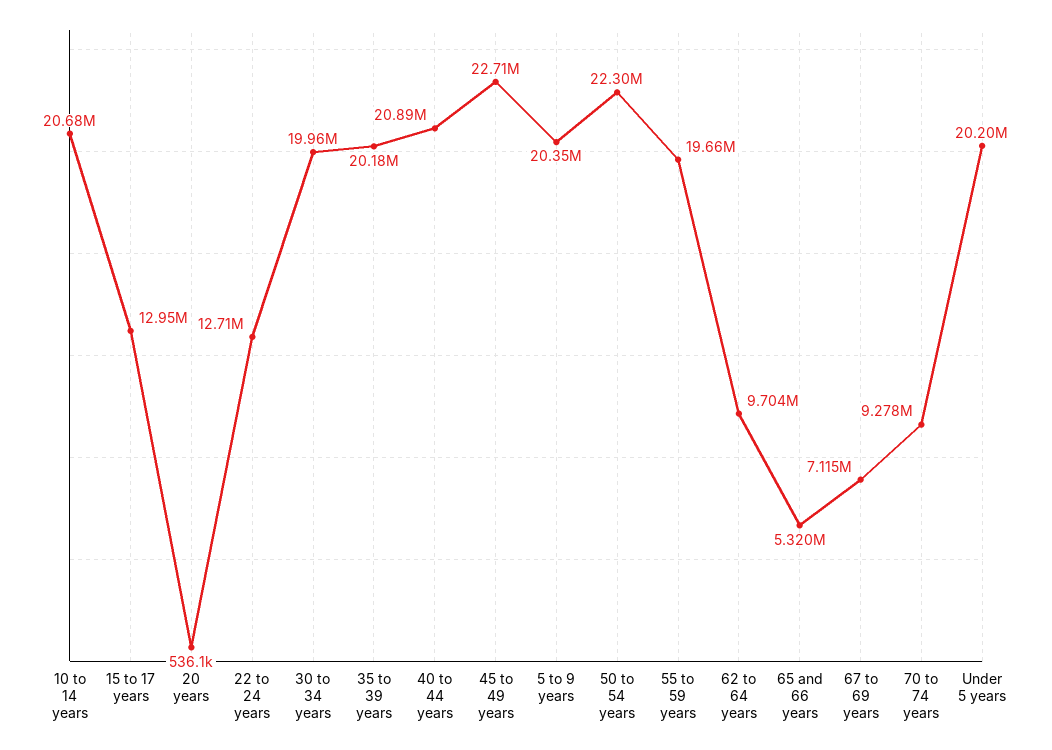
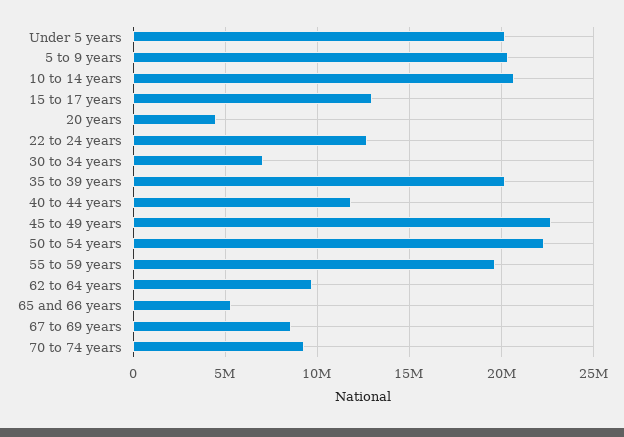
20 years: 536100 -> 4500000
30 to 34 years: 19960000 -> 7000000
40 to 44 years: 20890000 -> 12000000
67 to 69 years: 7115000 -> 8500000

